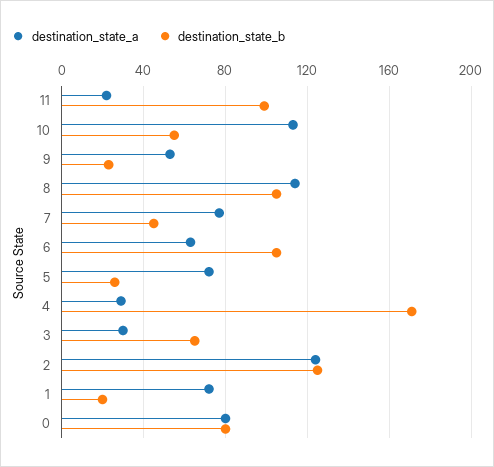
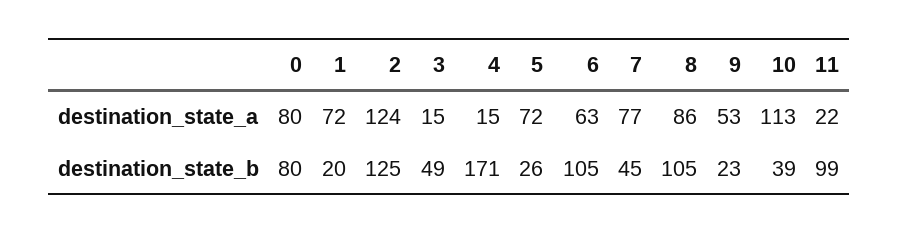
destination_state_b, 10: 55 -> 39
destination_state_a, 8: 115 -> 86
destination_state_a, 4: 30 -> 15
destination_state_a, 3: 30 -> 15
destination_state_b, 3: 65 -> 49

